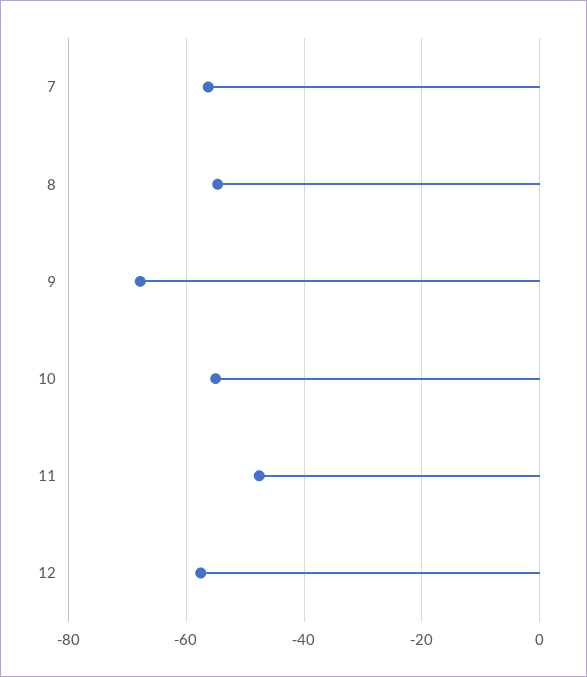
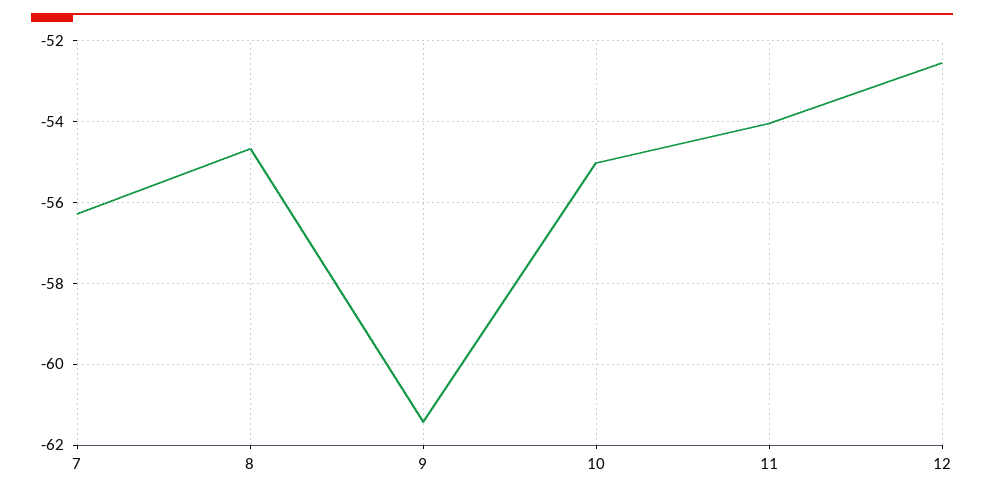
9: -68 -> -61.4
11: -48 -> -54
12: -58 -> -52.6

